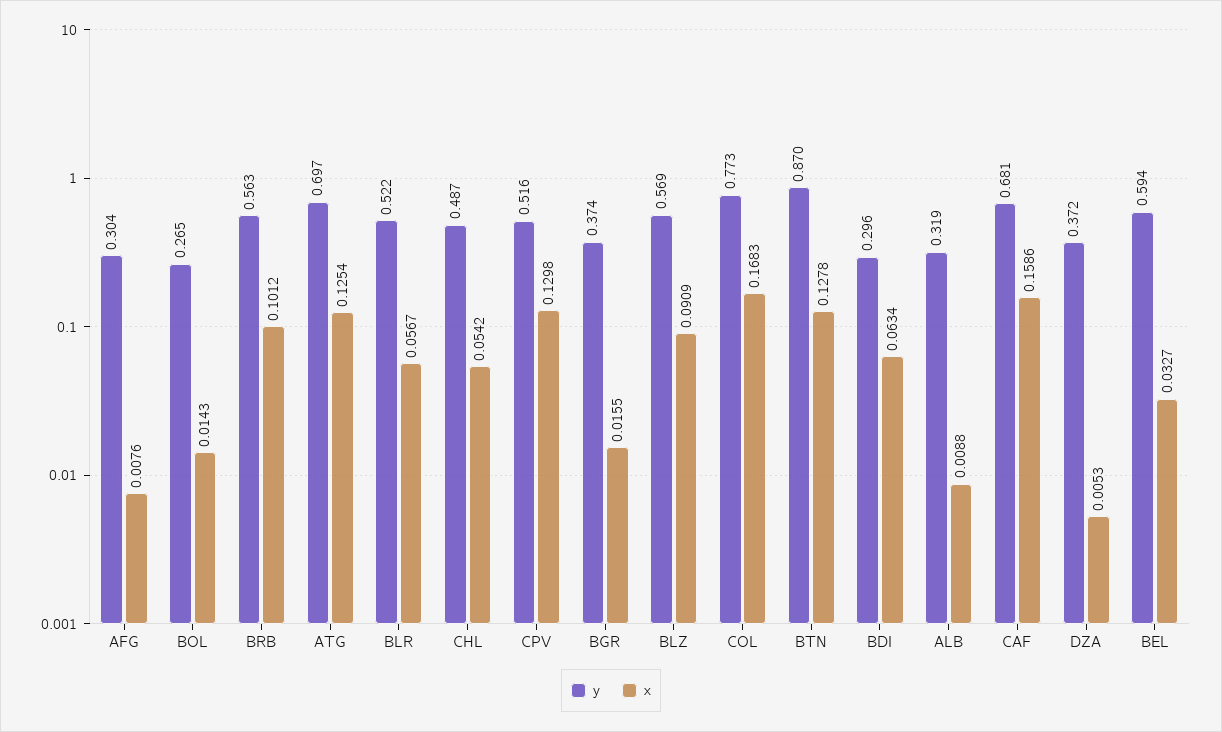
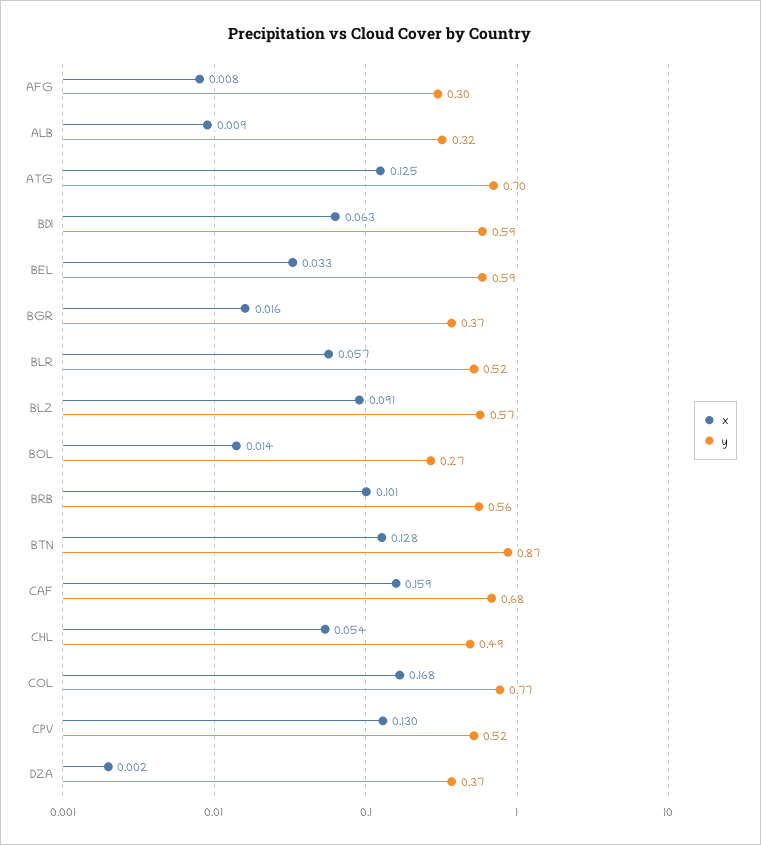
y, BDI: 0.296 -> 0.59
x, DZA: 0.0053 -> 0.002

